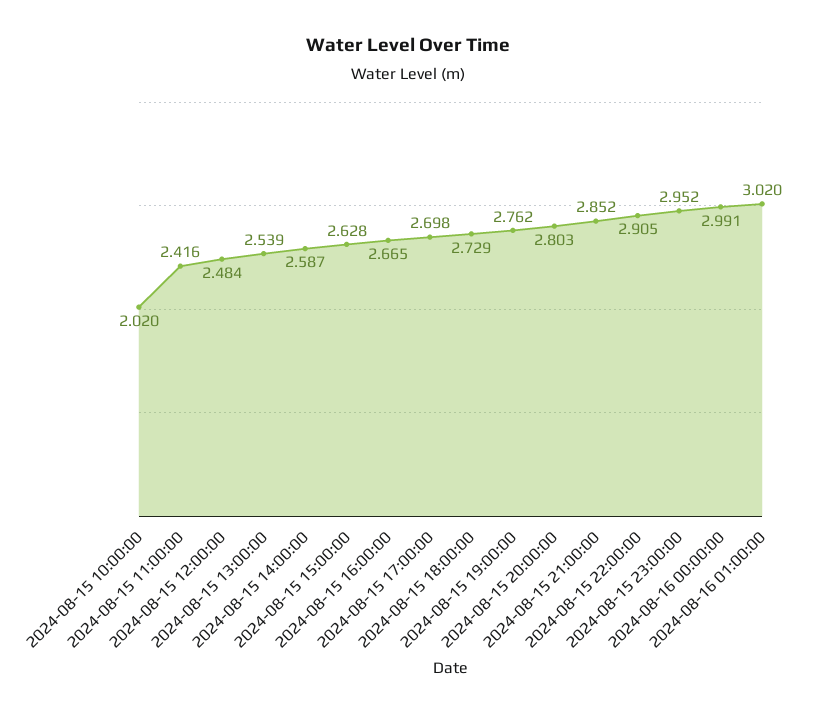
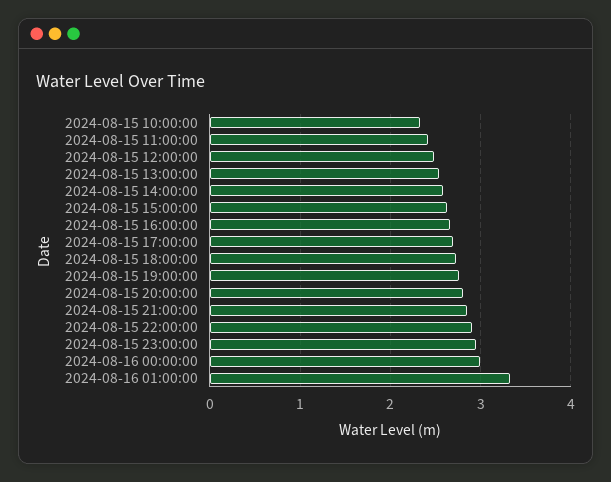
2024-08-15 10:00:00: 2.02 -> 2.3
2024-08-16 01:00:00: 3.02 -> 3.3

